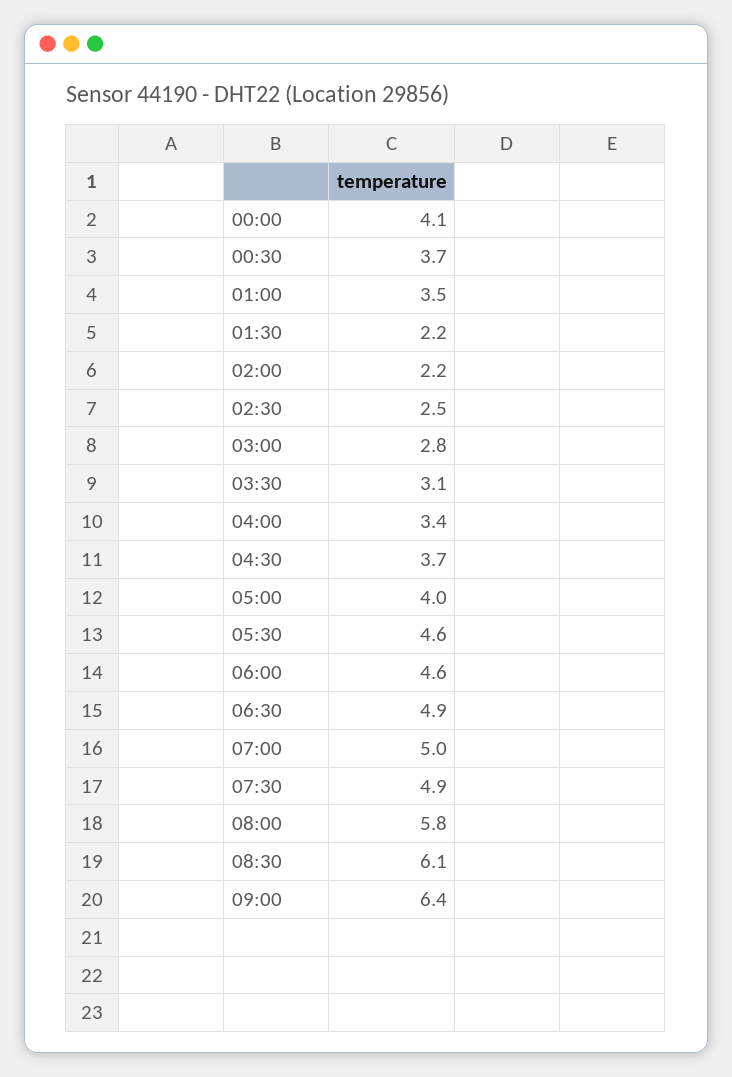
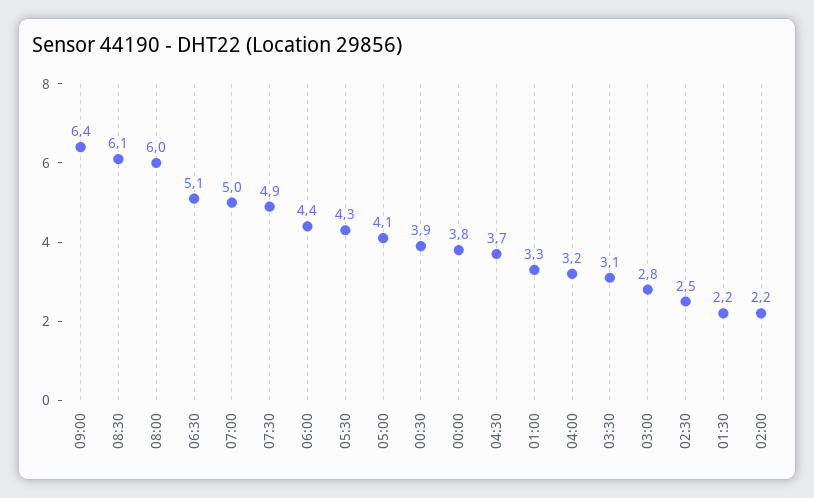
00:00: 4.1 -> 3.8
00:30: 3.7 -> 3.9
01:00: 3.5 -> 3.3
04:00: 3.4 -> 3.2
05:00: 4 -> 4.1
05:30: 4.6 -> 4.3
06:00: 4.6 -> 4.4
06:30: 4.9 -> 5.1
08:00: 5.8 -> 6

